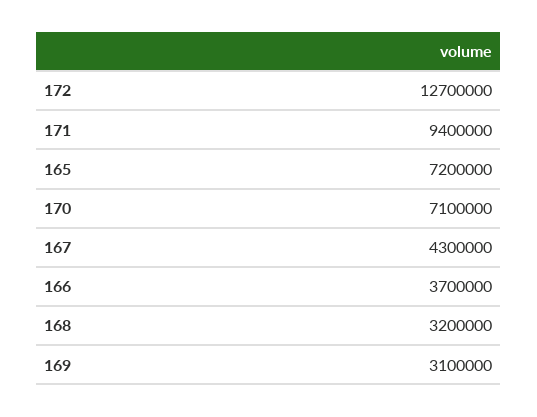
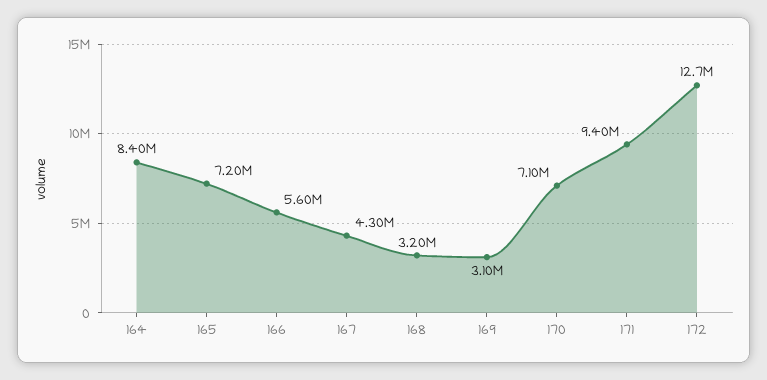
166: 3700000 -> 5600000
164: none -> 8400000

